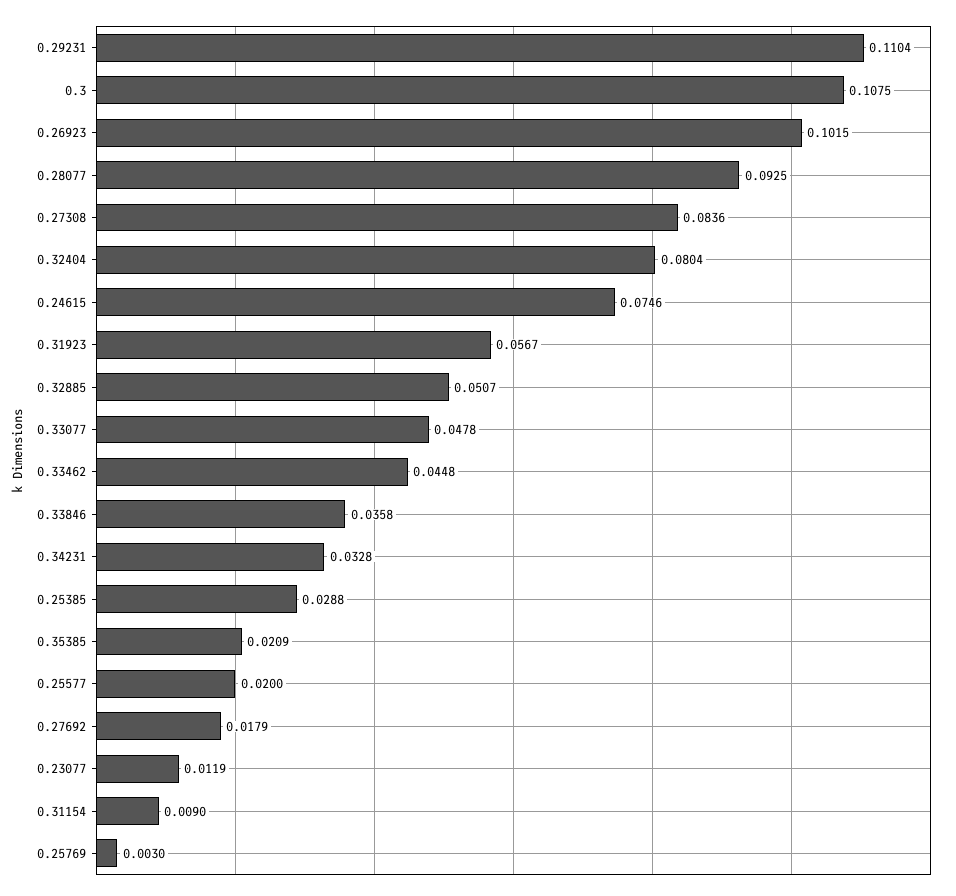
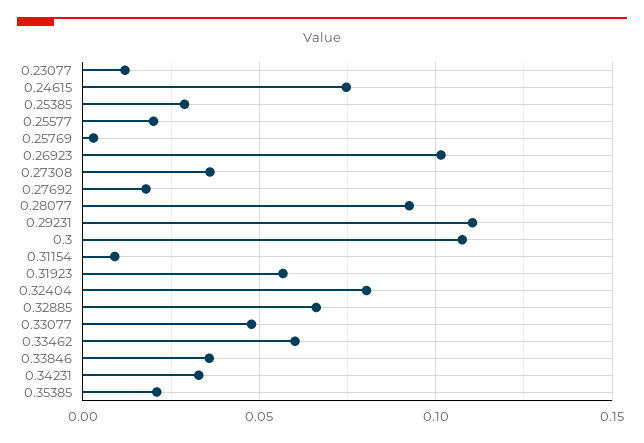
0.27308: 0.0836 -> 0.035
0.32885: 0.0507 -> 0.065
0.33462: 0.0448 -> 0.06

